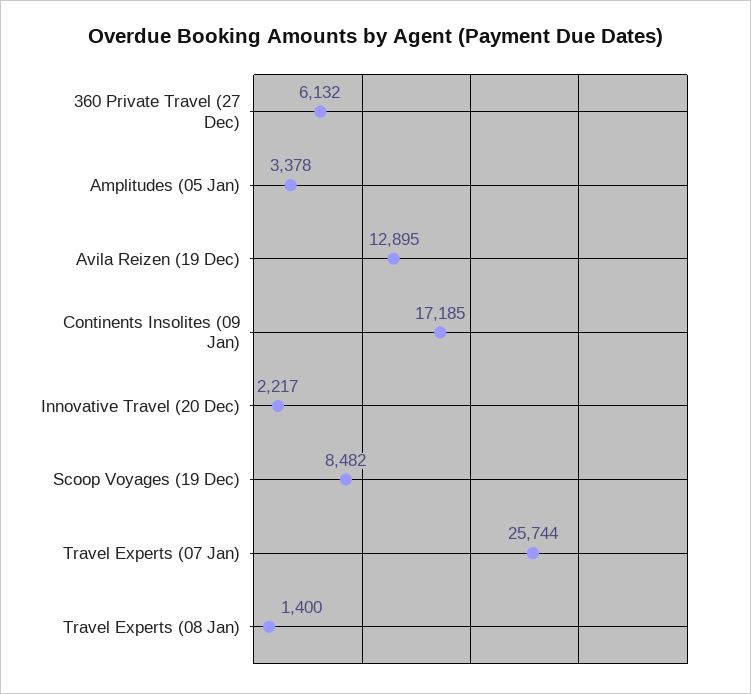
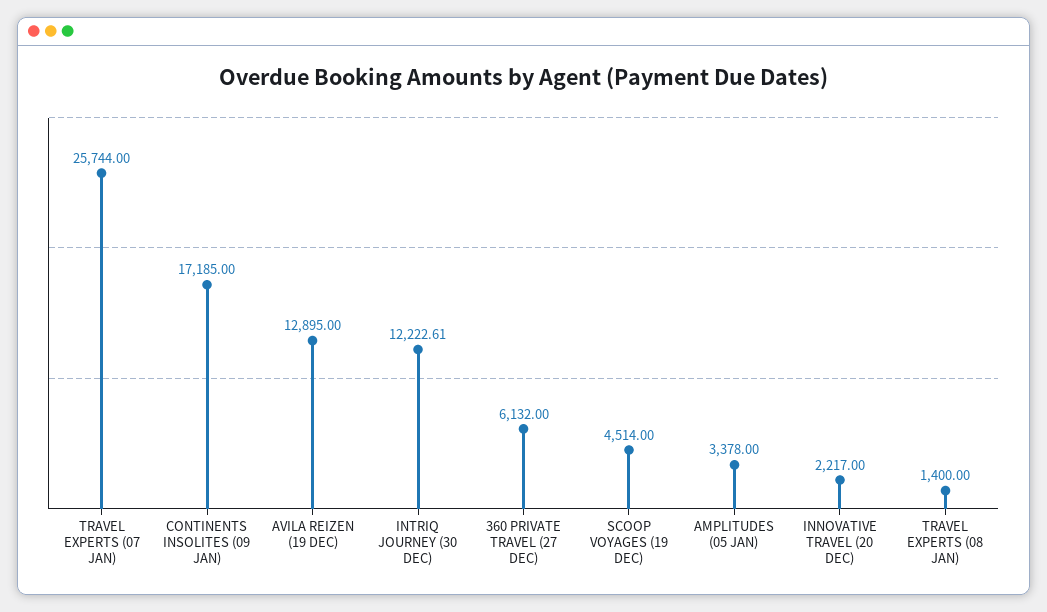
Scoop Voyages (19 Dec): 8482 -> 4514
INTRIQ JOURNEY (30 DEC): none -> 12222.61

